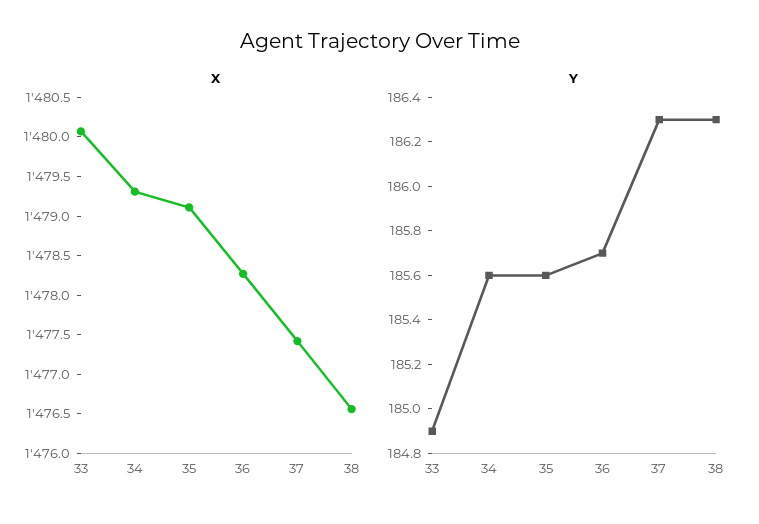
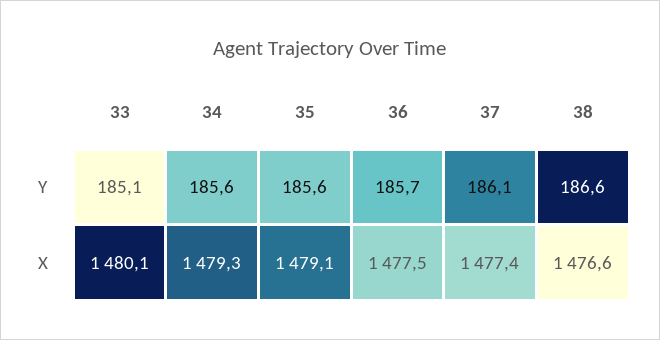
X, 36: 1478.25 -> 1477.5
Y, 33: 184.9 -> 185.1
Y, 37: 186.3 -> 186.1
Y, 38: 186.3 -> 186.6

